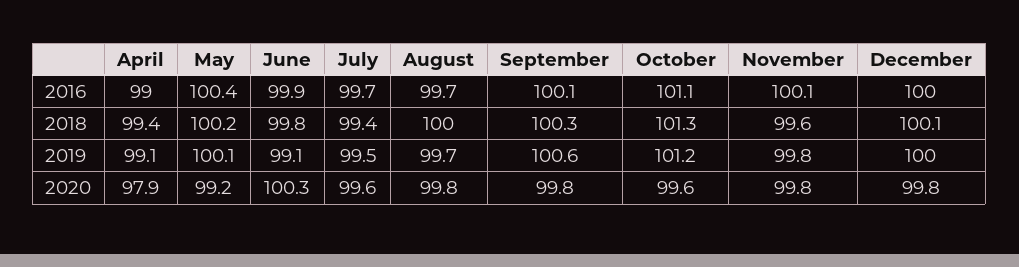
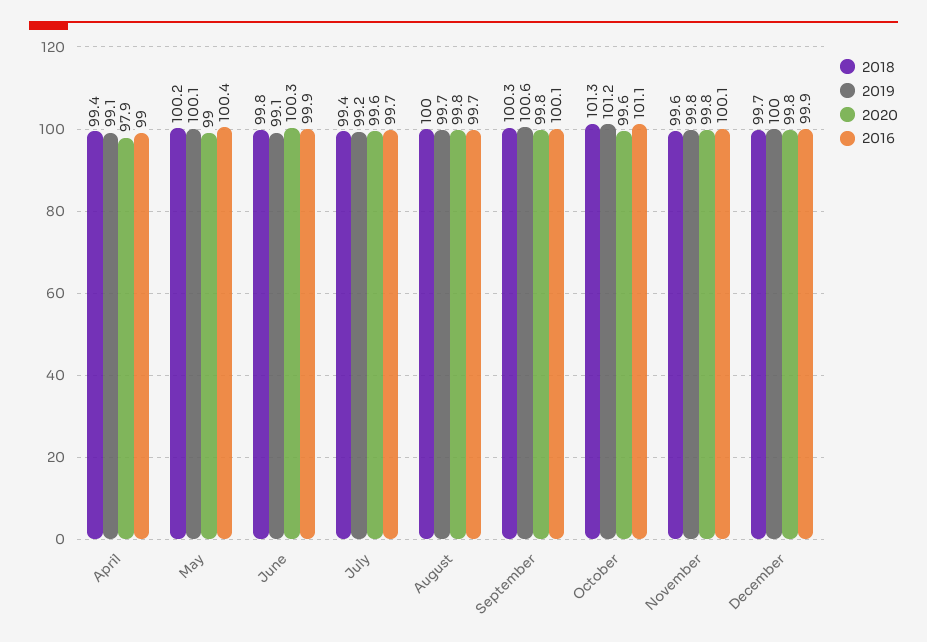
2016, December: 100 -> 99.9
2018, December: 100.1 -> 99.7
2019, July: 99.5 -> 99.2
2020, May: 99.2 -> 99

